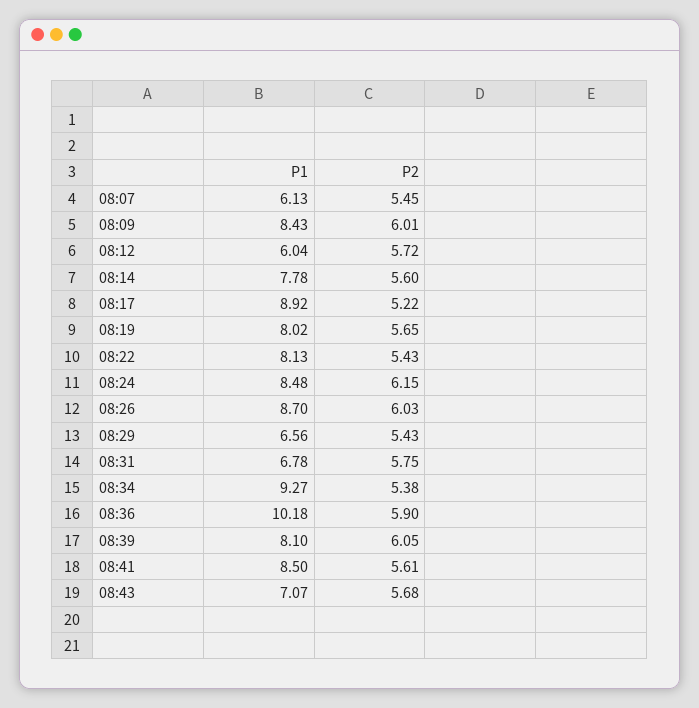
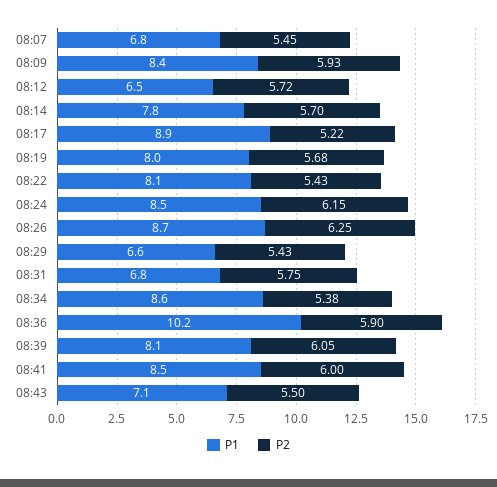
P1, 08:07: 6.13 -> 6.8
P2, 08:09: 6.01 -> 5.93
P1, 08:12: 6.04 -> 6.5
P2, 08:14: 5.6 -> 5.7
P2, 08:19: 5.65 -> 5.68
P2, 08:26: 6.03 -> 6.25
P1, 08:34: 9.27 -> 8.6
P2, 08:41: 5.61 -> 6
P2, 08:43: 5.68 -> 5.5

